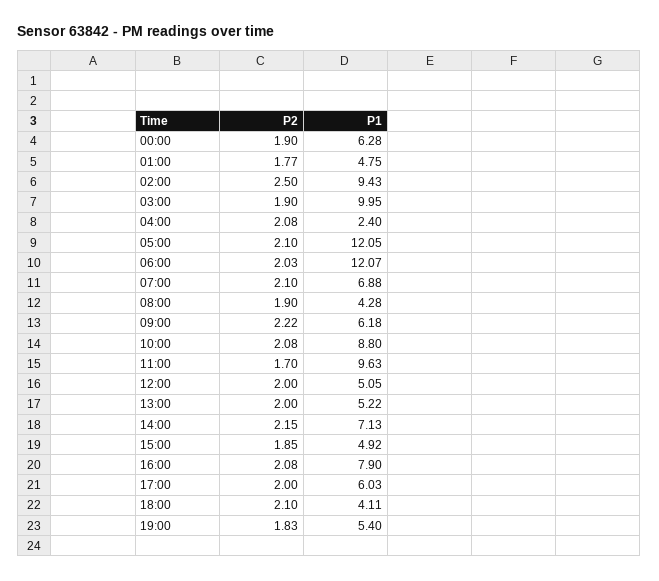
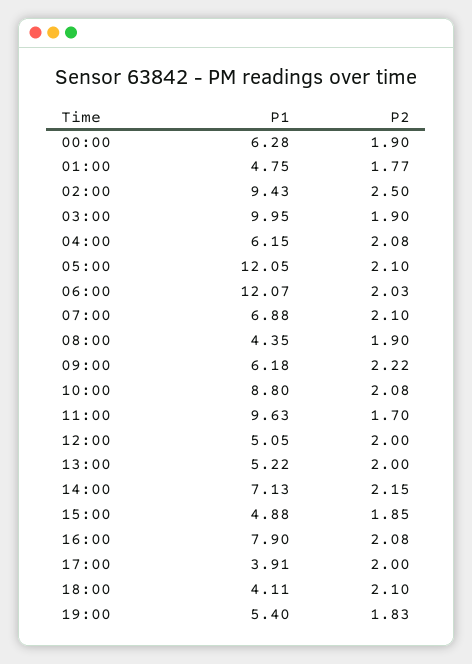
P1, 04:00: 2.4 -> 6.15
P1, 08:00: 4.28 -> 4.35
P1, 15:00: 4.92 -> 4.88
P1, 17:00: 6.03 -> 3.91

